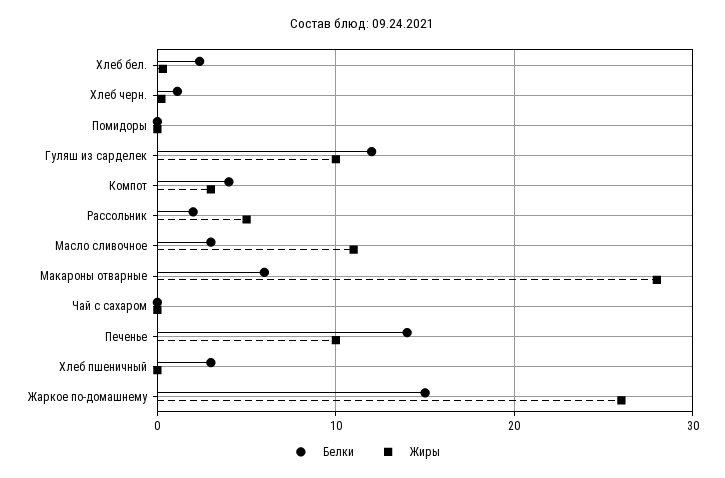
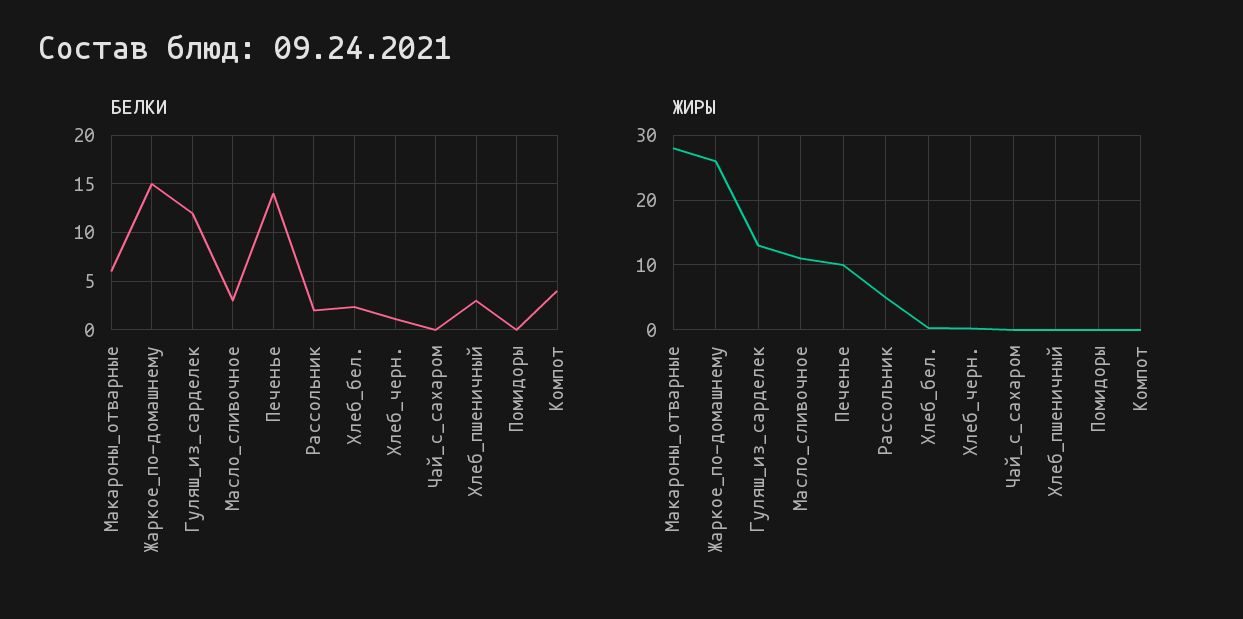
Жиры, Гуляш из сарделек: 10 -> 13
Жиры, Компот: 3 -> 0

